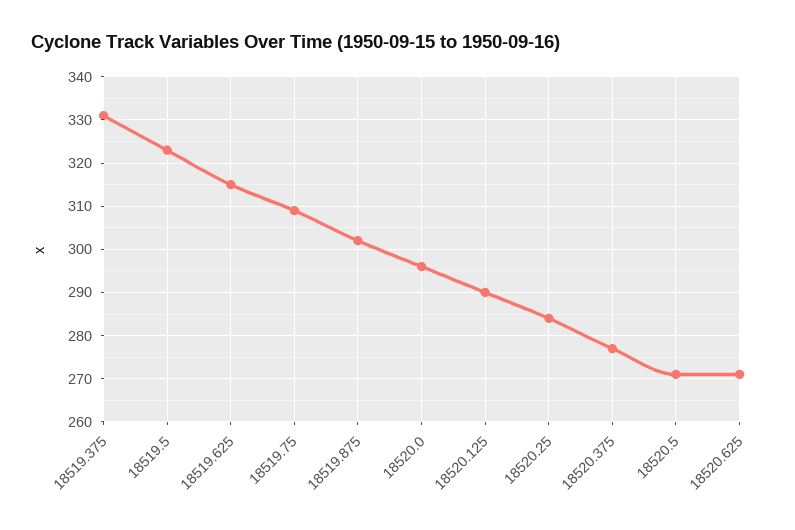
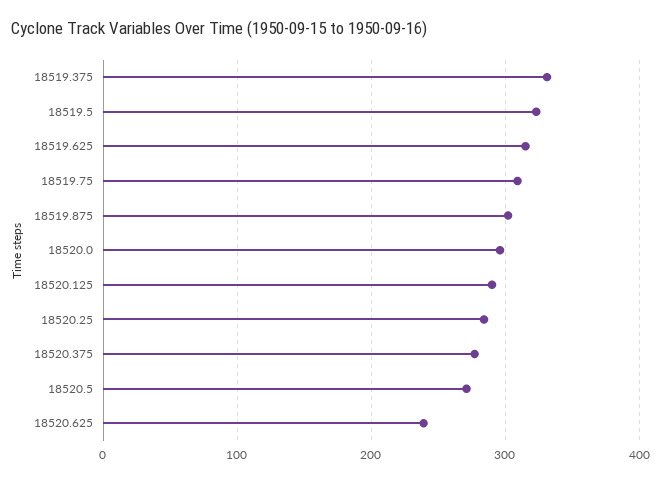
18520.625: 270 -> 240

